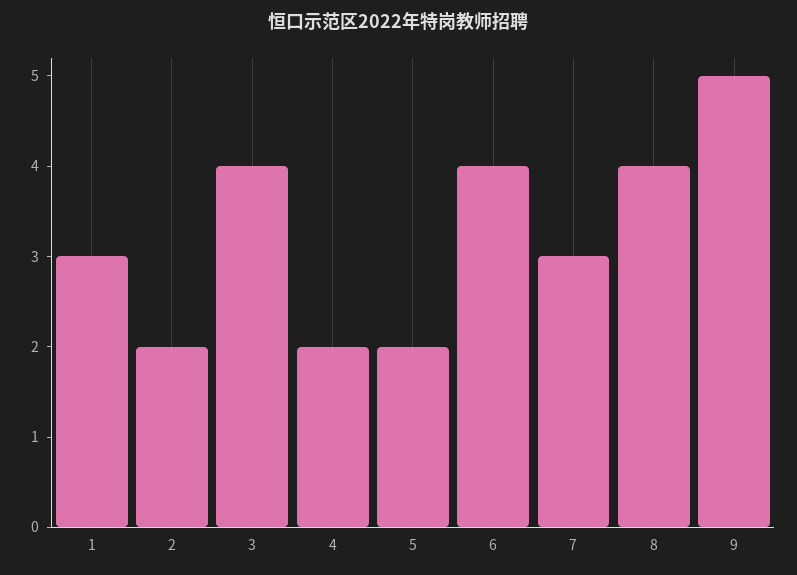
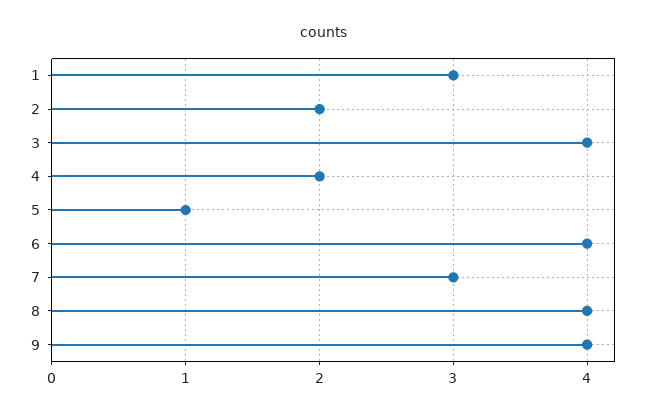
5: 2 -> 1
9: 5 -> 4

